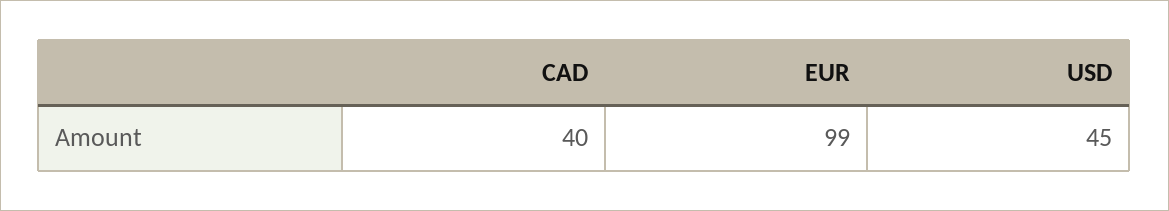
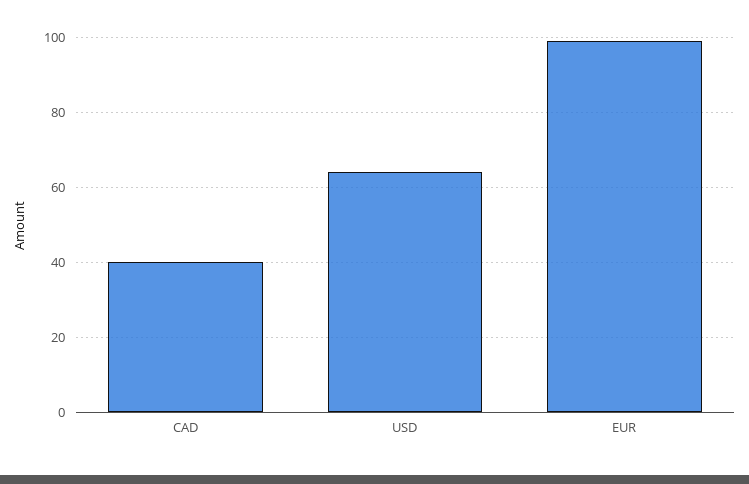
USD: 45 -> 65

